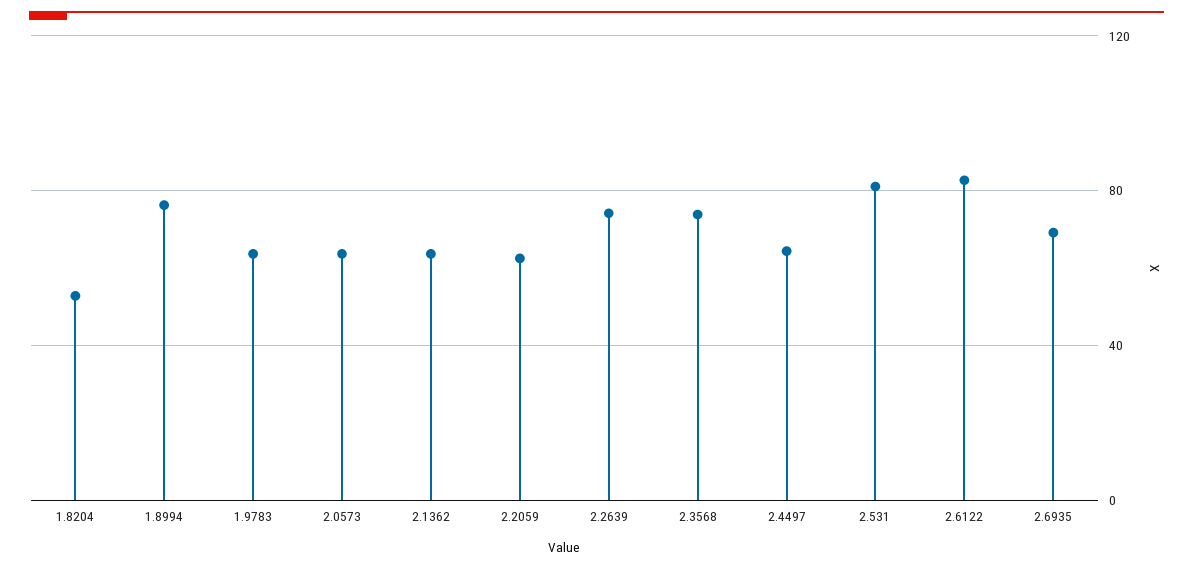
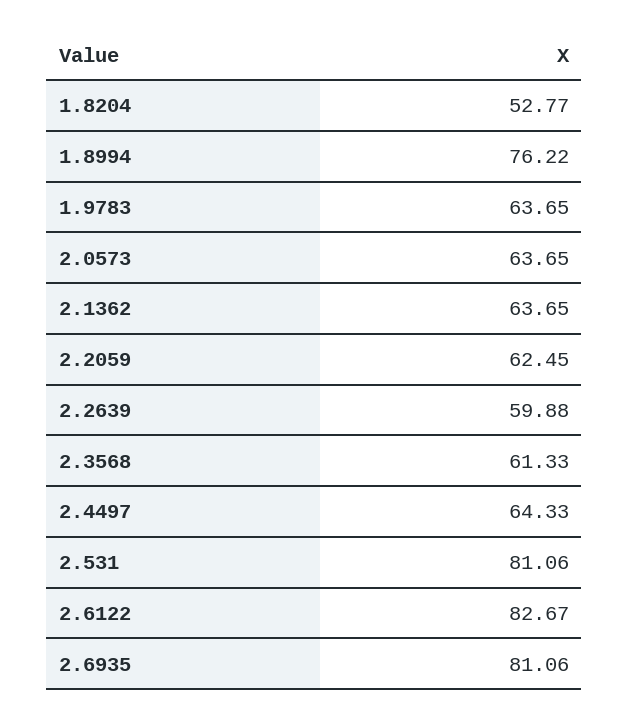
2.2639: 75 -> 59.88
2.3568: 75 -> 61.33
2.6935: 70 -> 81.06

